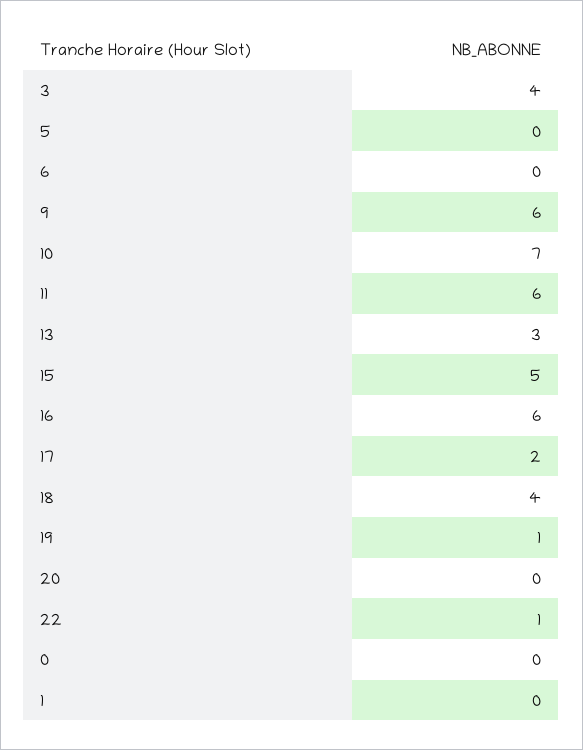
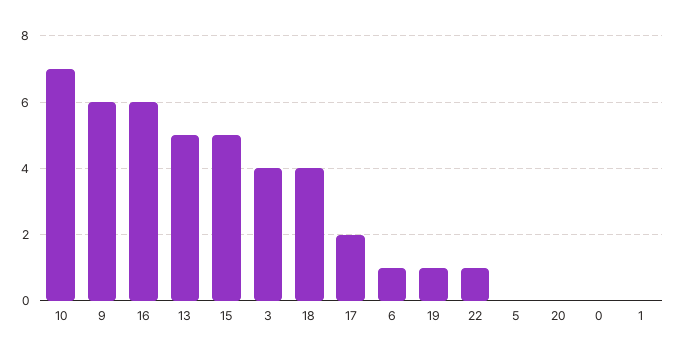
6: 0 -> 1
11: 6 -> none
13: 3 -> 5

